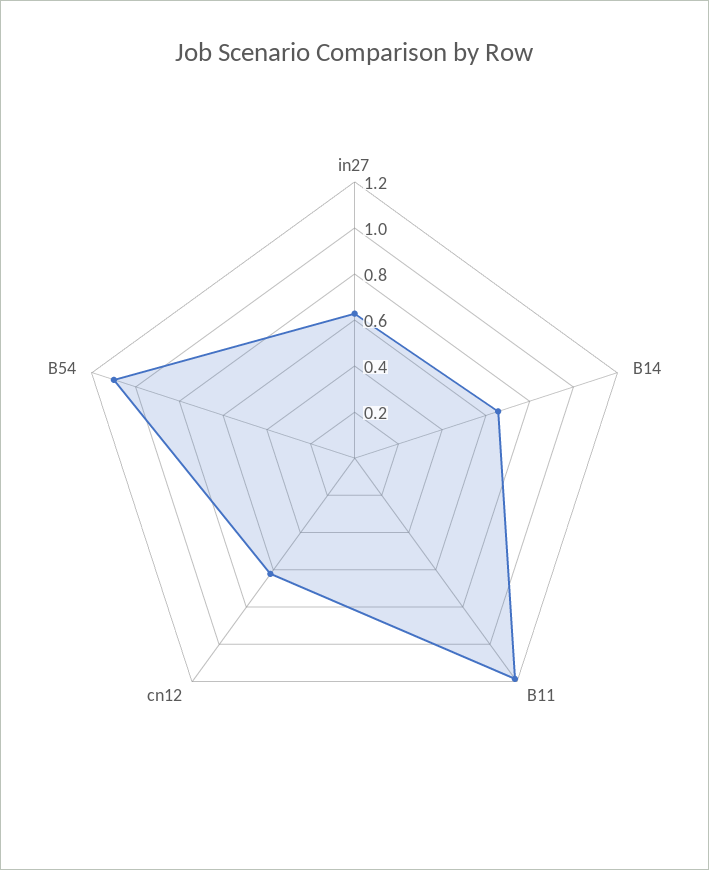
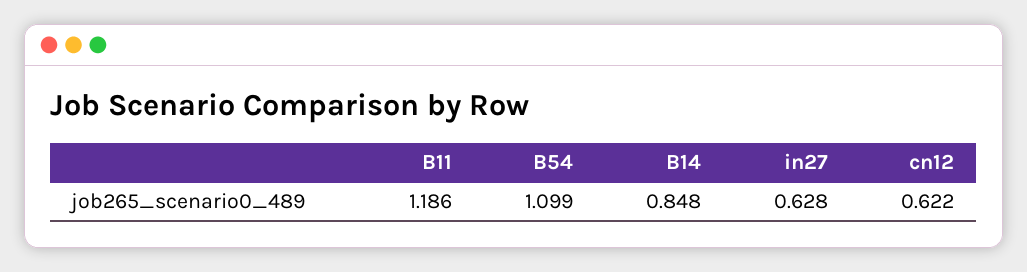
B14: 0.65 -> 0.848

